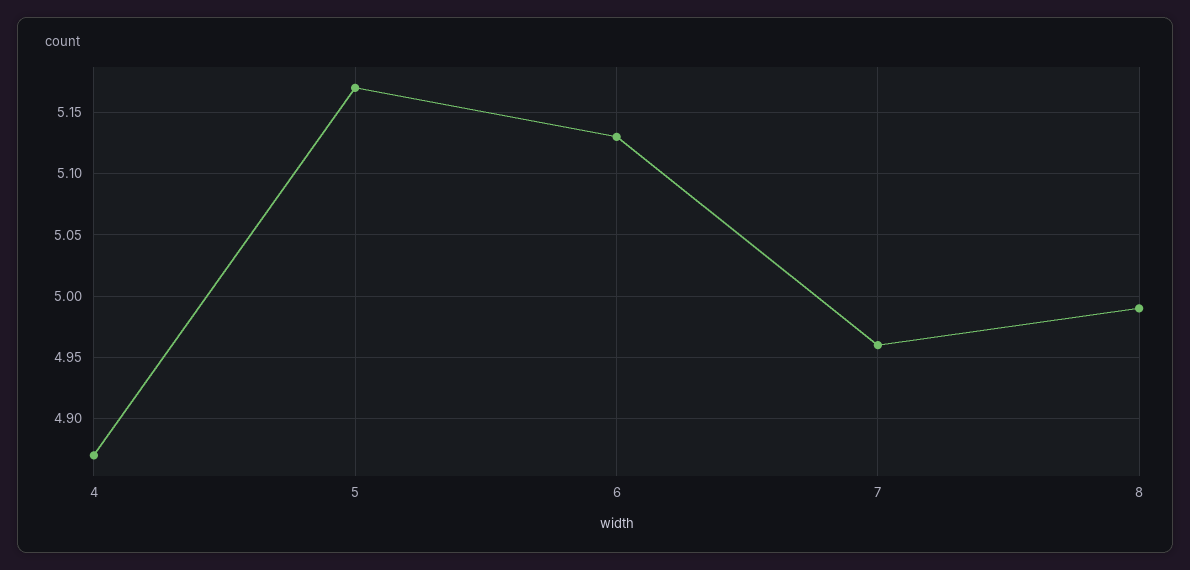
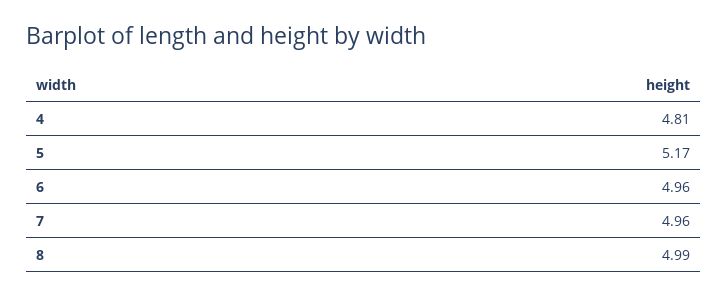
4: 4.87 -> 4.81
6: 5.13 -> 4.96

